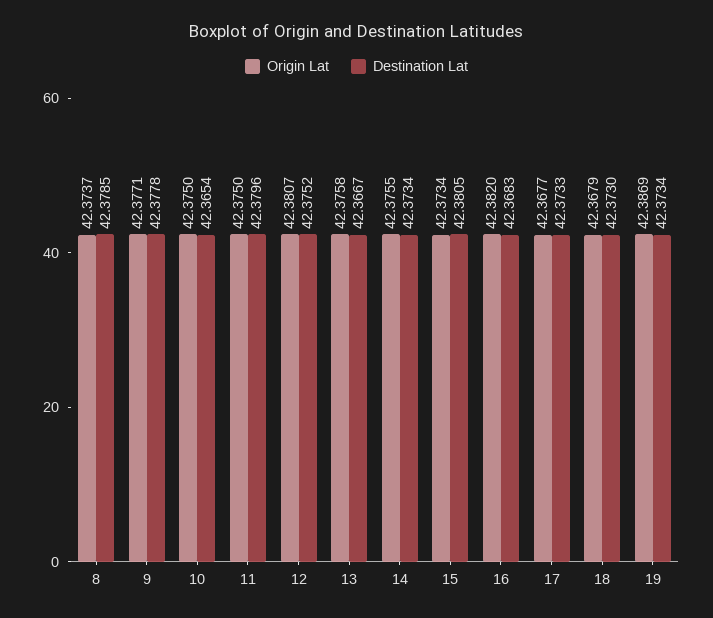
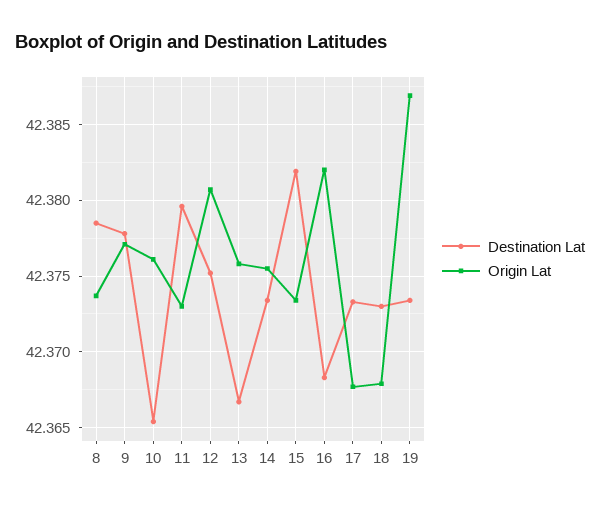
Origin Lat, 10: 42.375 -> 42.376
Origin Lat, 11: 42.375 -> 42.373
Destination Lat, 15: 42.3805 -> 42.382

